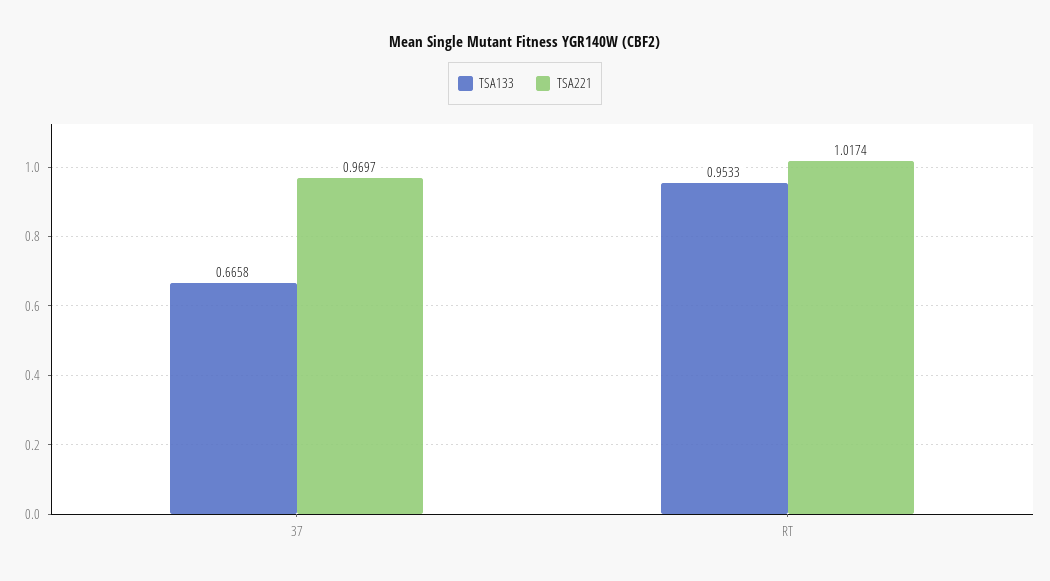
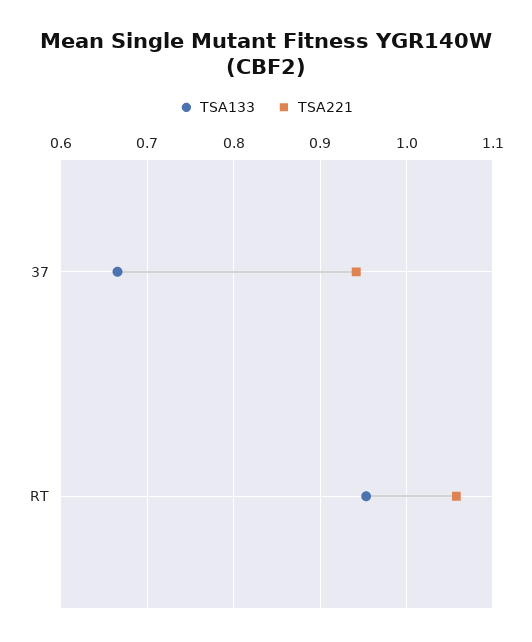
TSA221, 37: 0.9697 -> 0.94
TSA221, RT: 1.0174 -> 1.06

